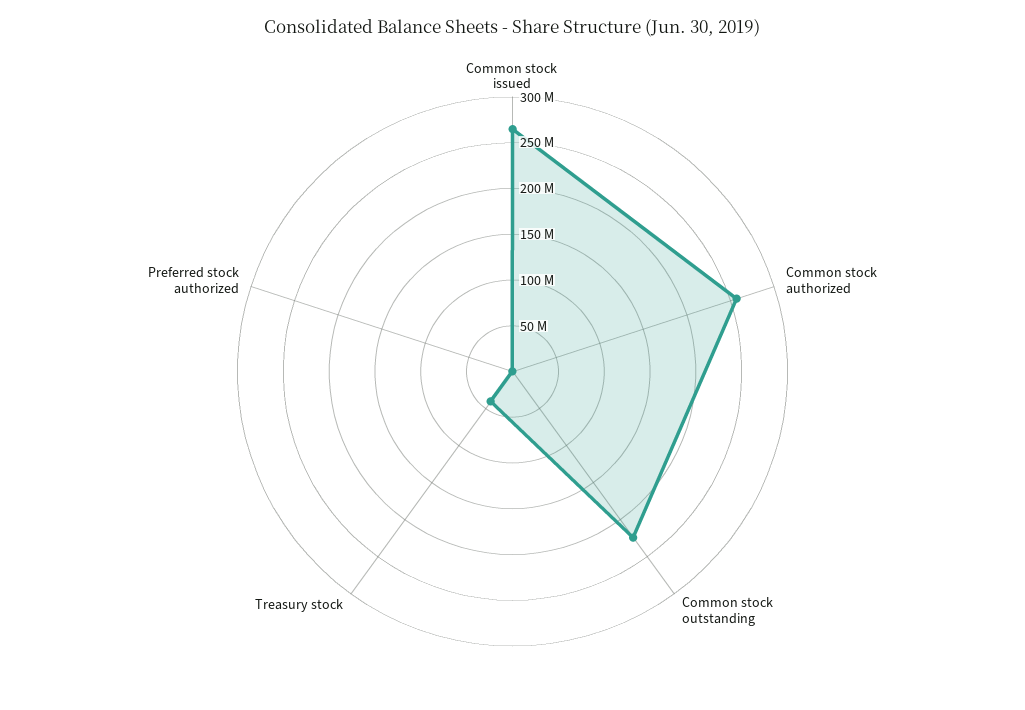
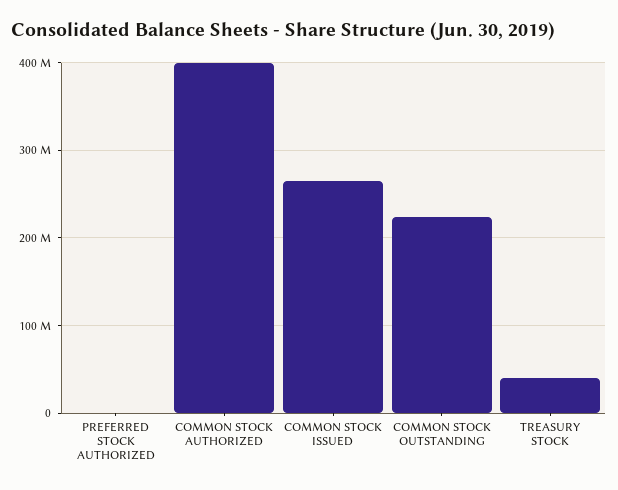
Common stock authorized: 260000000 -> 400000000

